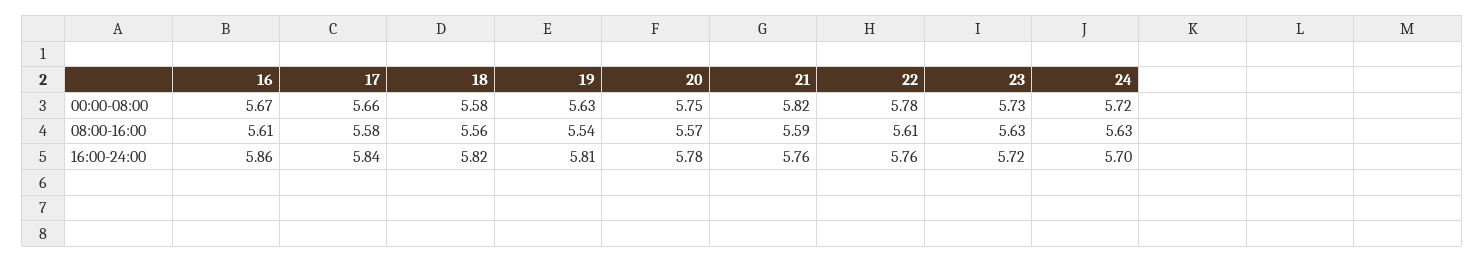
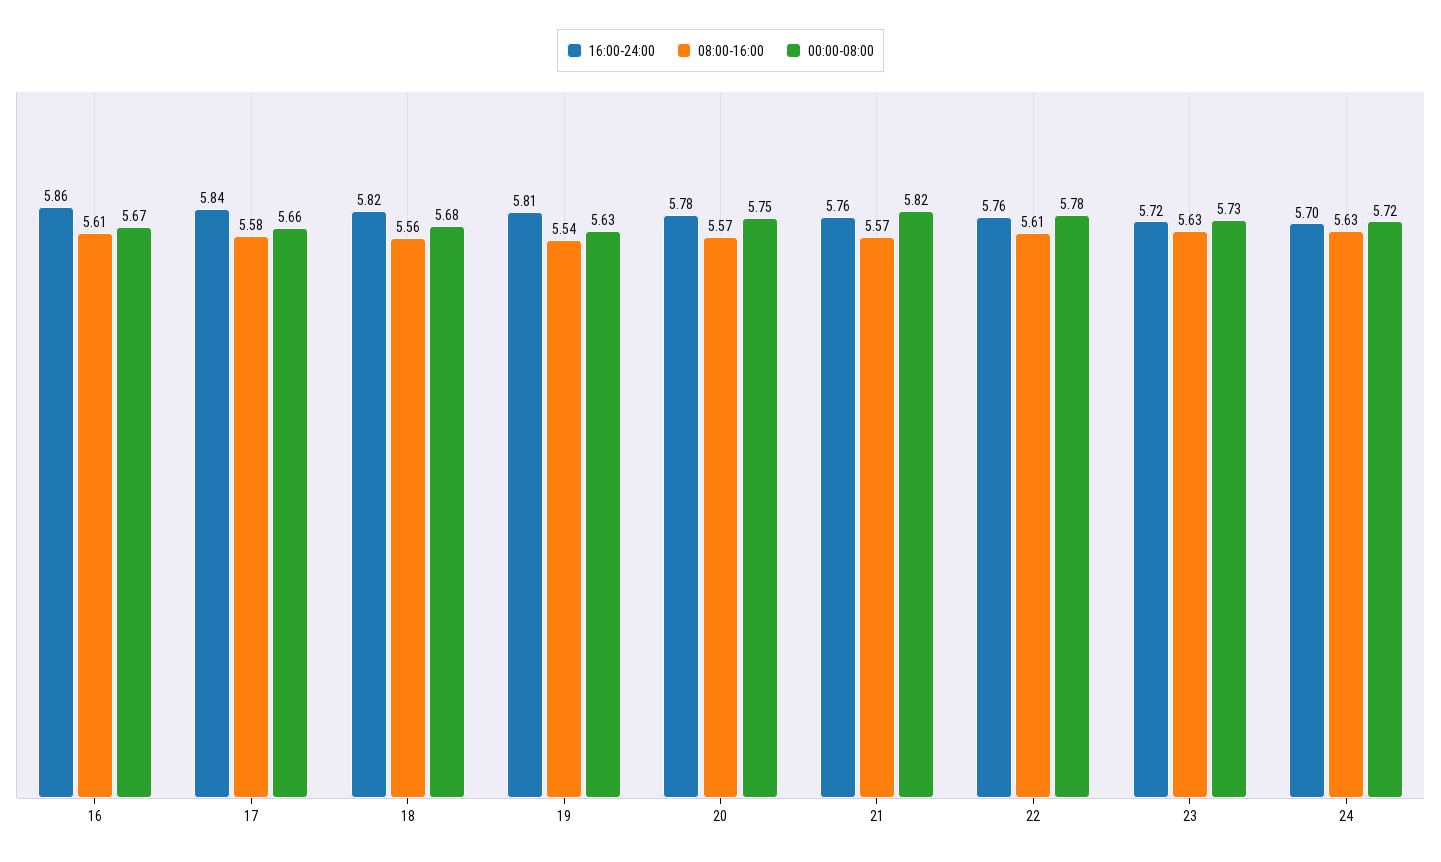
00:00-08:00, 18: 5.58 -> 5.68
08:00-16:00, 21: 5.59 -> 5.57

